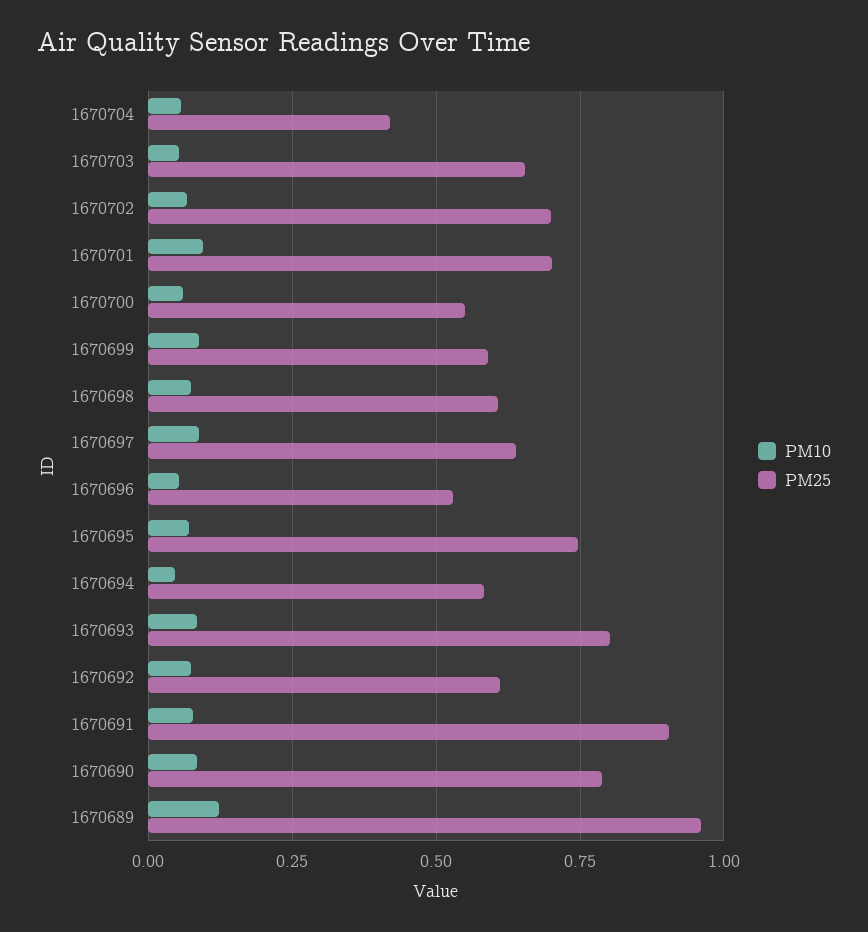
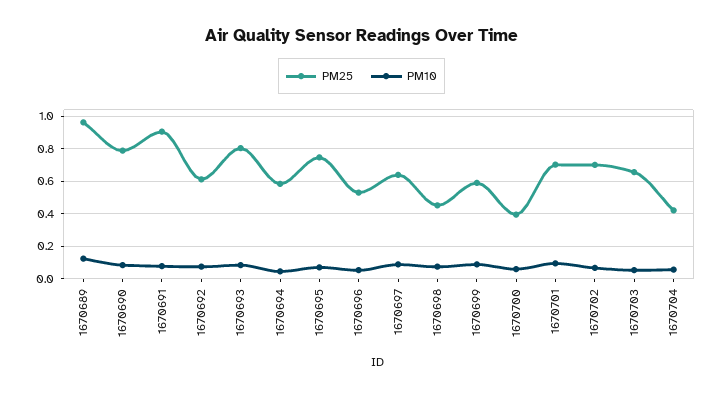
PM25, 1670700: 0.55 -> 0.4
PM25, 1670698: 0.6 -> 0.45

